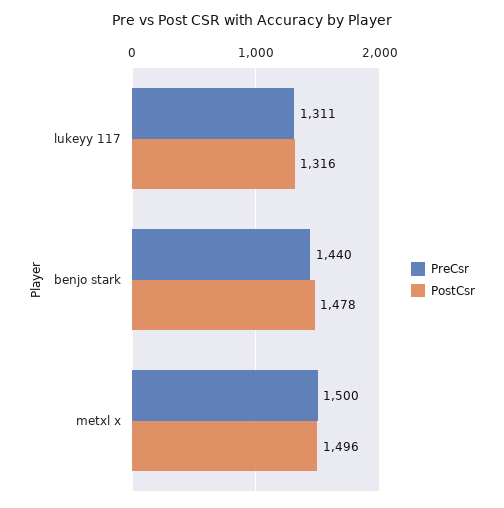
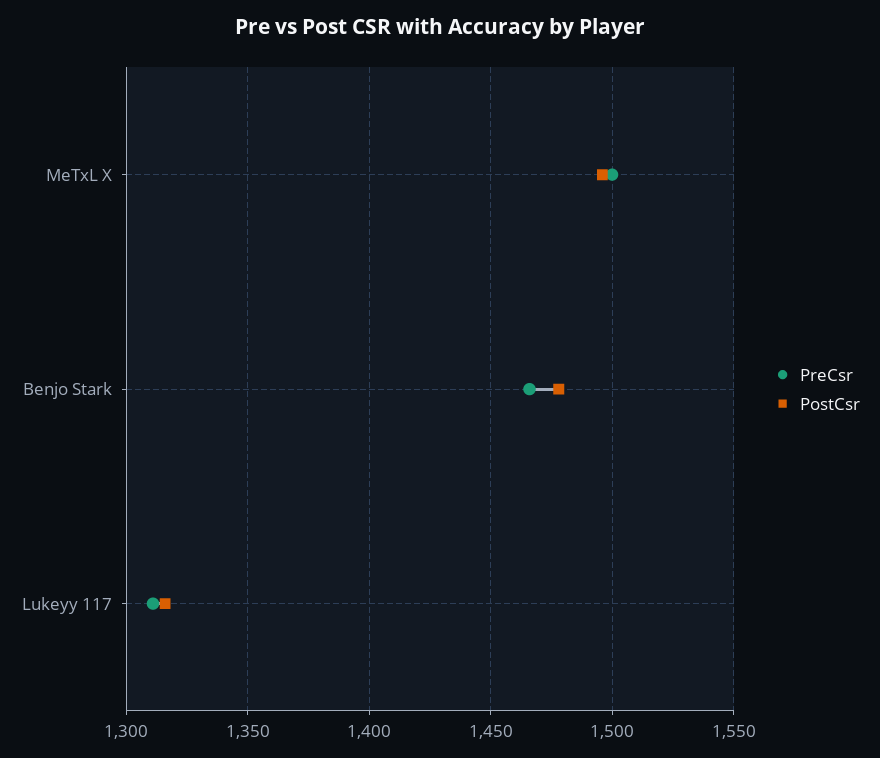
PreCsr, benjo stark: 1440 -> 1465

